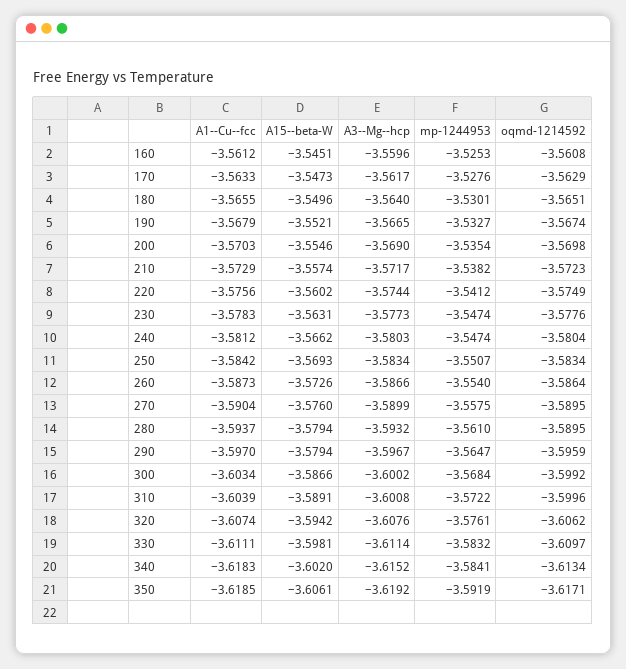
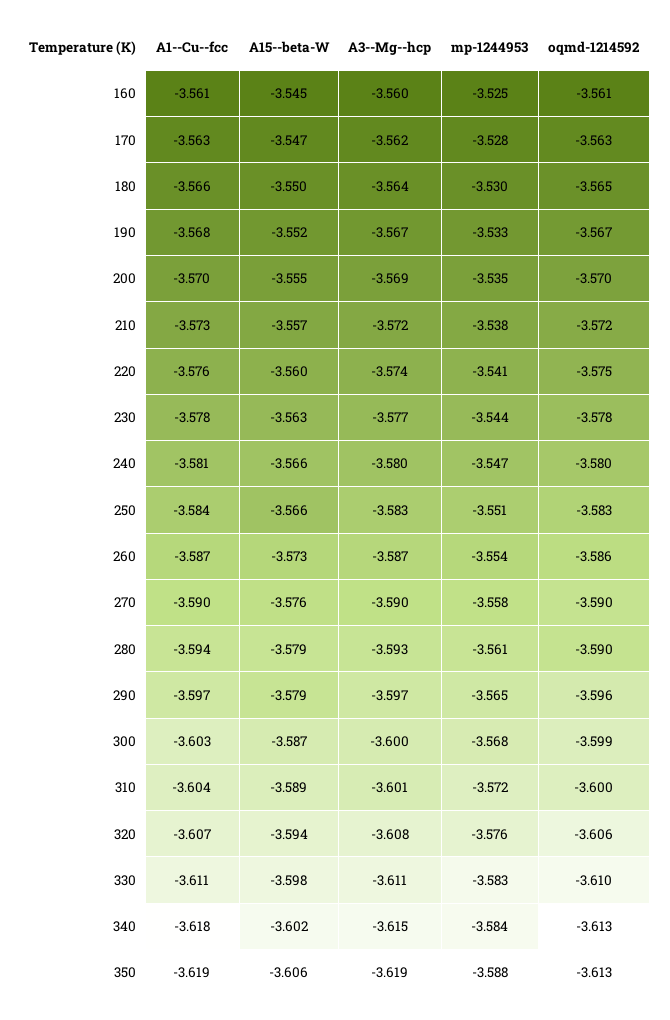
mp-1244953, 230: -3.5474 -> -3.544
A15--beta-W, 250: -3.5693 -> -3.566
mp-1244953, 350: -3.5919 -> -3.588
oqmd-1214592, 350: -3.6171 -> -3.613

